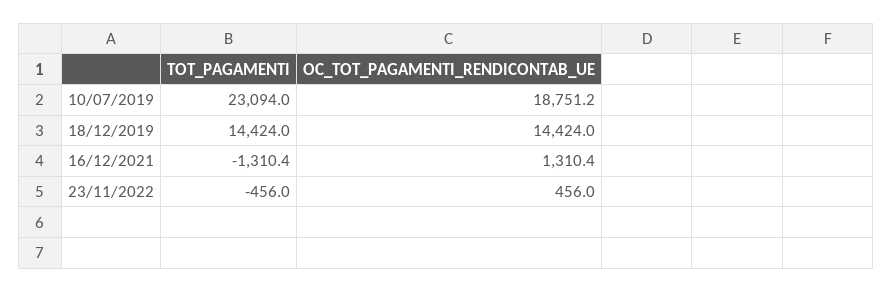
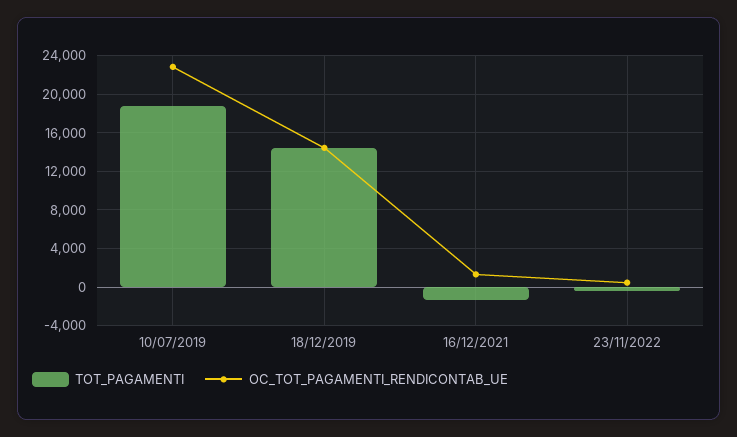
TOT_PAGAMENTI, 10/07/2019: 23094 -> 19000
OC_TOT_PAGAMENTI_RENDICONTAB_UE, 10/07/2019: 18751.2 -> 23000

